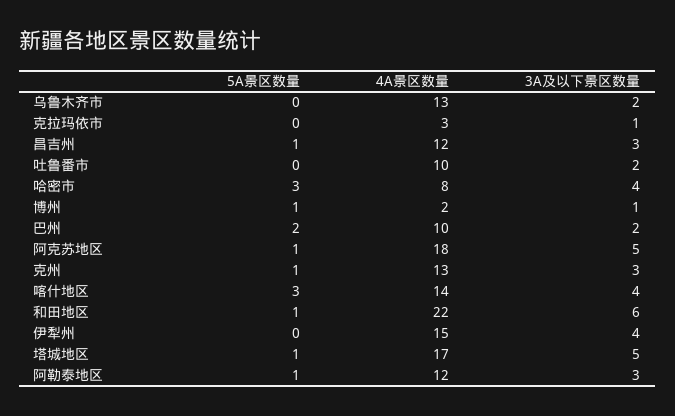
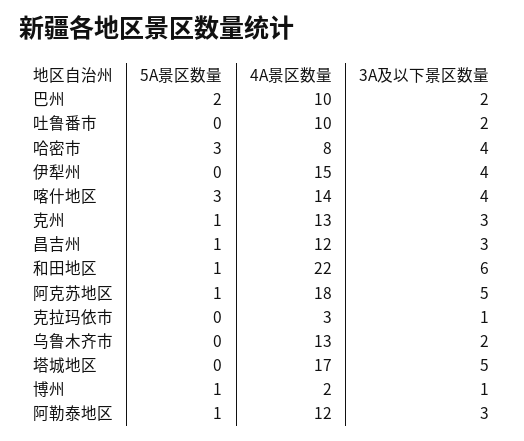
5A景区数量, 塔城地区: 1 -> 0

